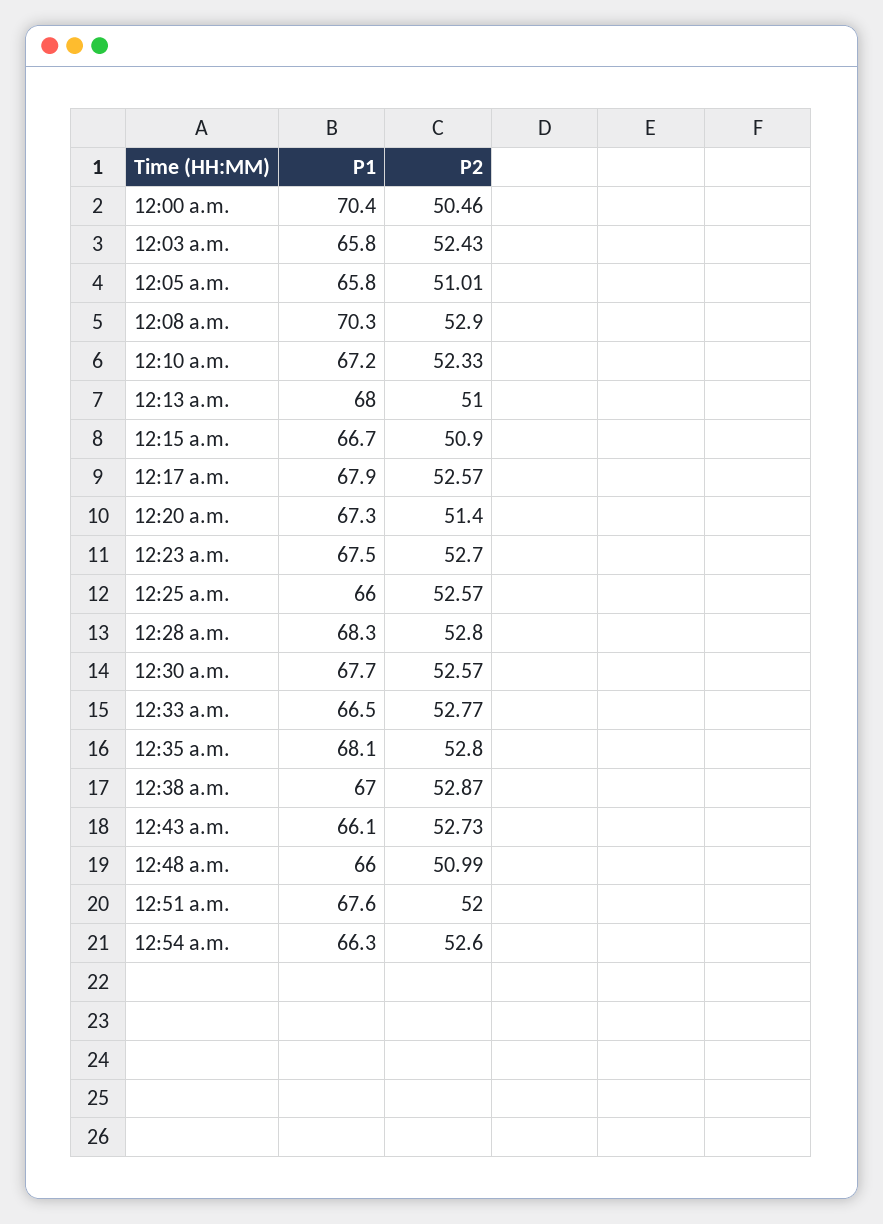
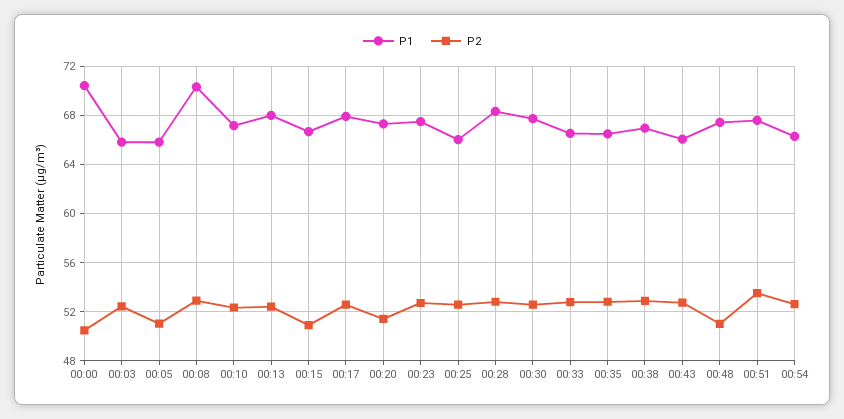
P2, 12:13 a.m.: 51 -> 52.5
P1, 12:35 a.m.: 68.1 -> 66.5
P1, 12:48 a.m.: 66 -> 67.5
P2, 12:51 a.m.: 52 -> 53.5

